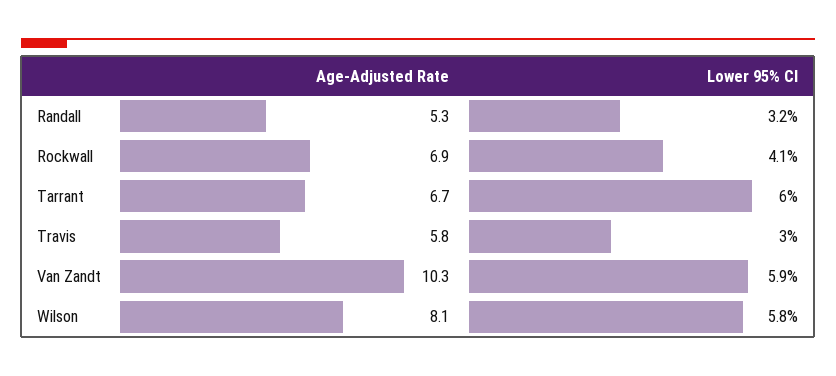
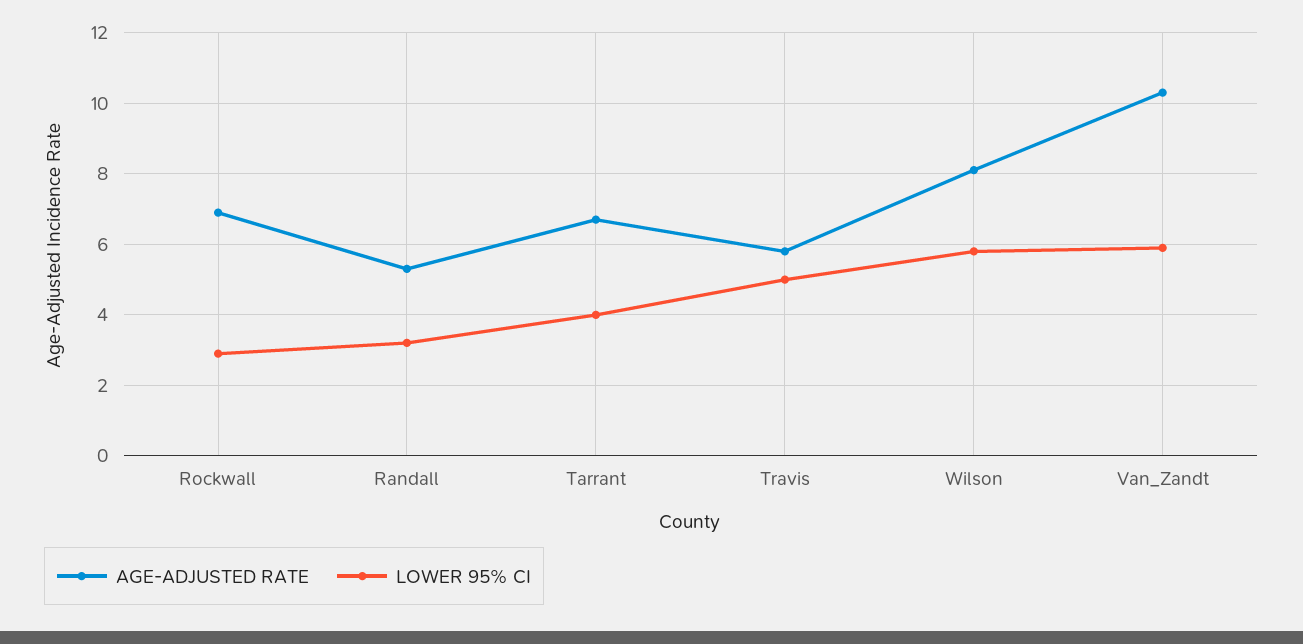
Lower 95% CI, Rockwall: 4.1 -> 3
Lower 95% CI, Tarrant: 6 -> 4
Lower 95% CI, Travis: 3 -> 5

